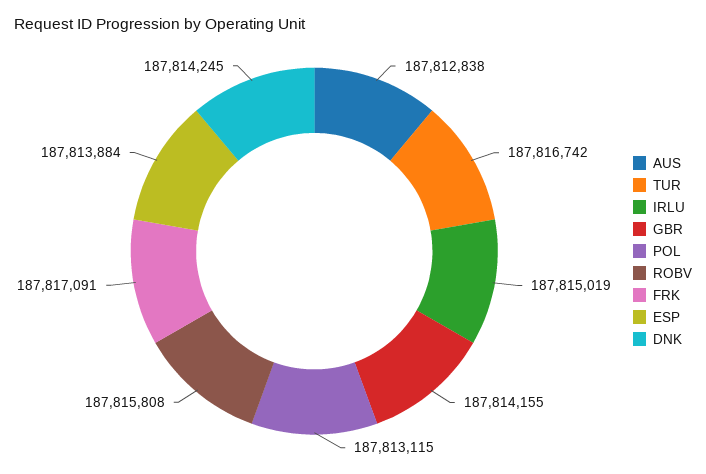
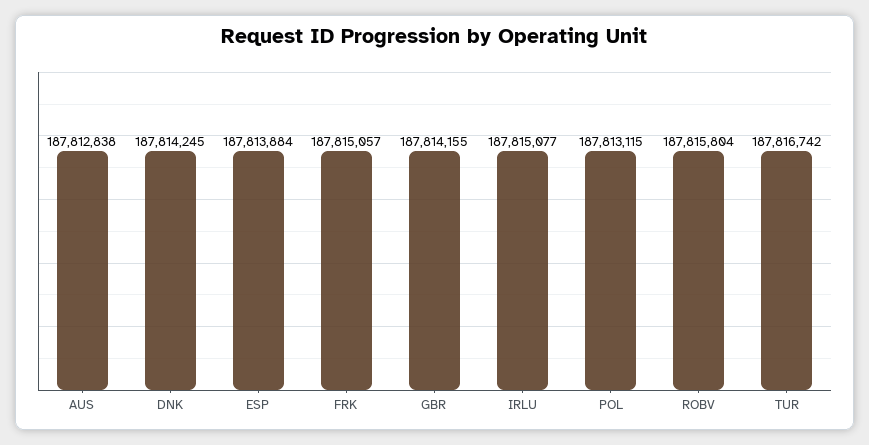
IRLU: 187815019 -> 187815077
ROBV: 187815808 -> 187815804
FRK: 187817091 -> 187815057

